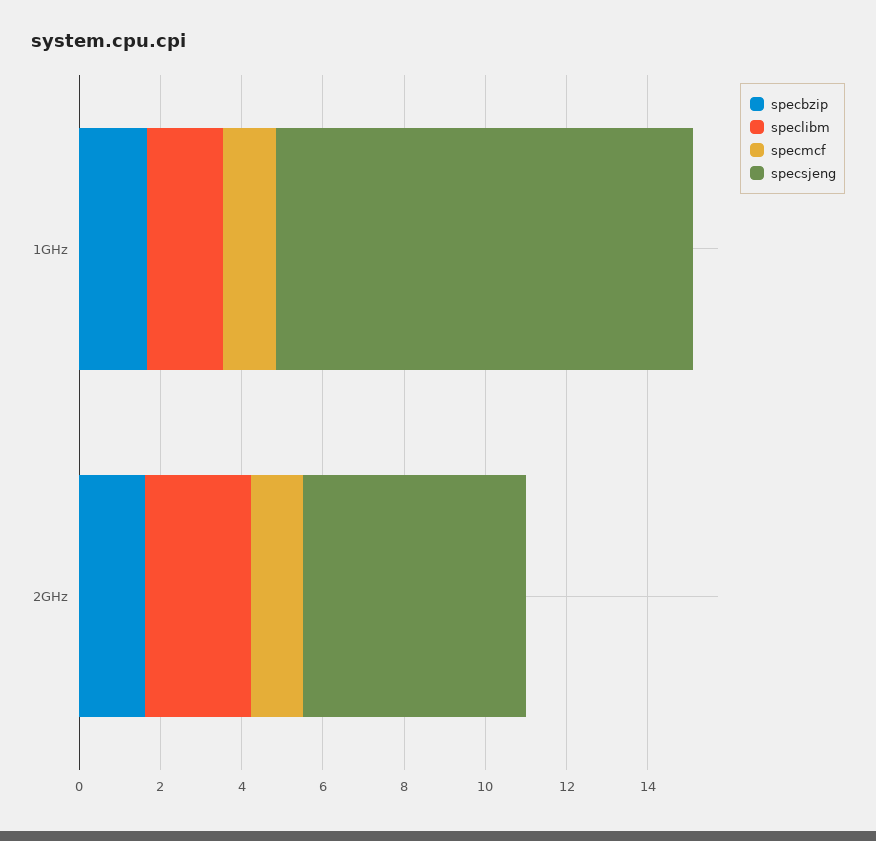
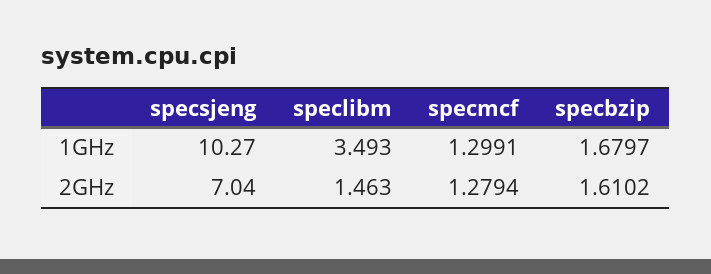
speclibm, 1GHz: 2 -> 3.493
speclibm, 2GHz: 2.5 -> 1.463
specsjeng, 2GHz: 5.5 -> 7.04

